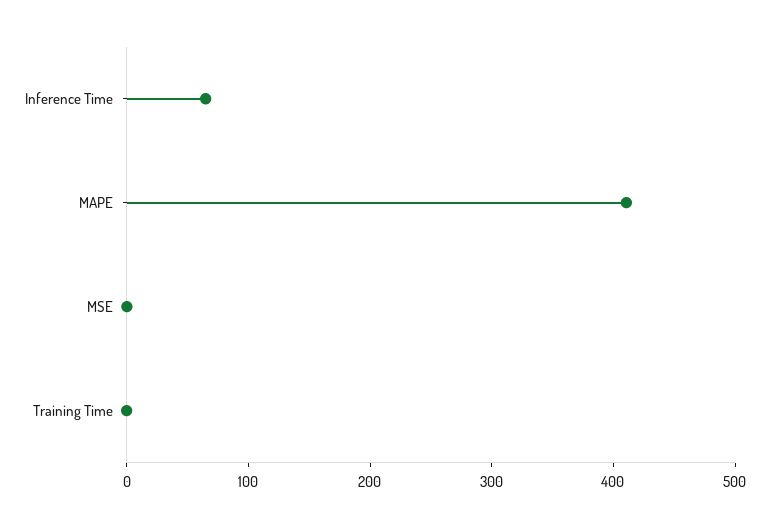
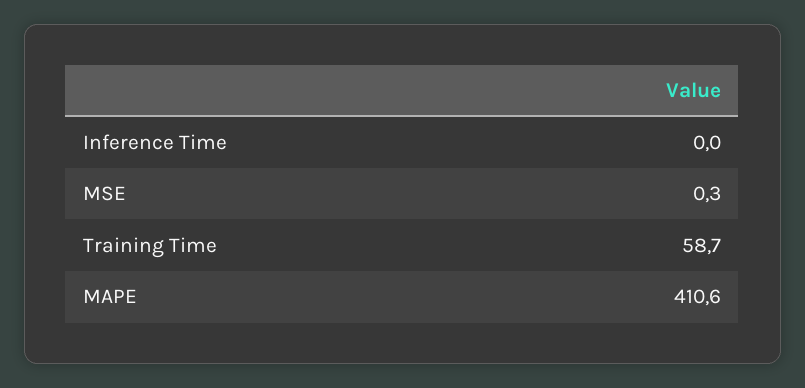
Inference Time: 60 -> 0
Training Time: 0 -> 58.7

